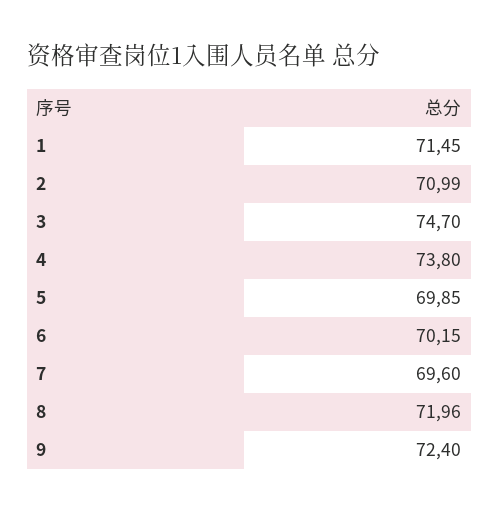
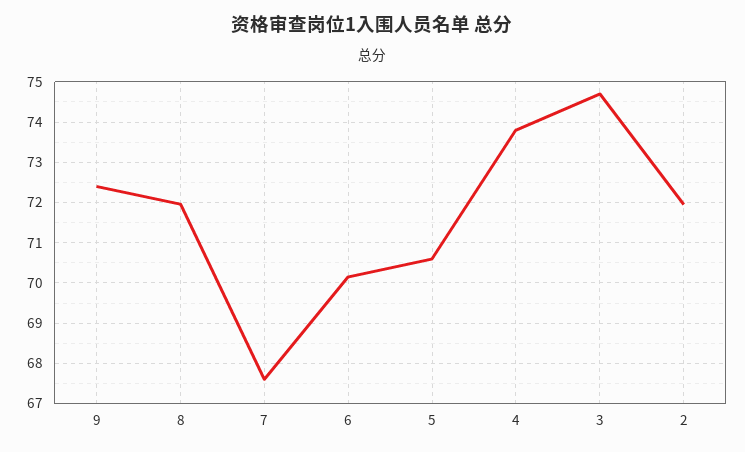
1: 71.45 -> none
2: 70.99 -> 72
5: 69.85 -> 70.6
7: 69.6 -> 67.6

